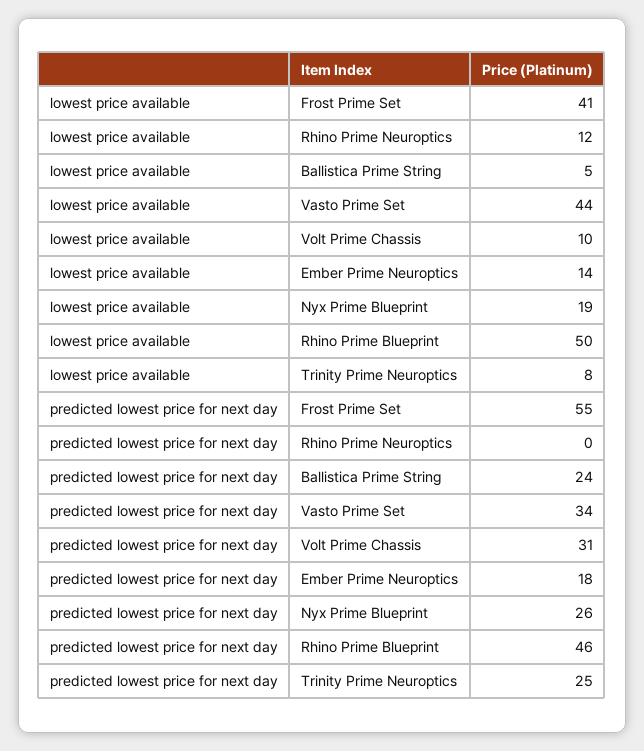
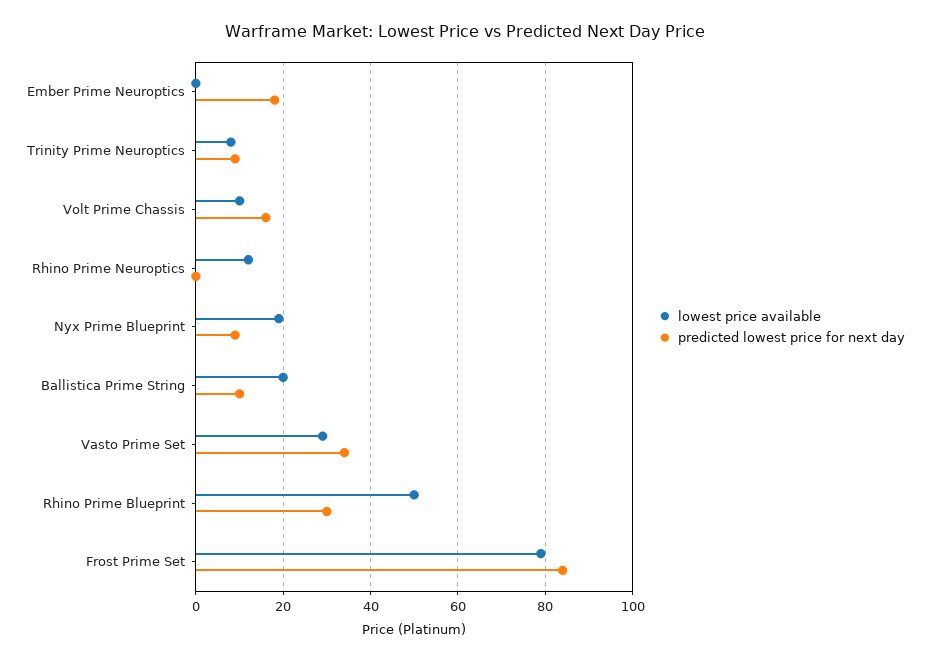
lowest price available, Frost Prime Set: 41 -> 80
lowest price available, Ballistica Prime String: 5 -> 20
lowest price available, Vasto Prime Set: 44 -> 30
lowest price available, Ember Prime Neuroptics: 14 -> 0
predicted lowest price for next day, Frost Prime Set: 55 -> 85
predicted lowest price for next day, Ballistica Prime String: 24 -> 10
predicted lowest price for next day, Volt Prime Chassis: 31 -> 15
predicted lowest price for next day, Nyx Prime Blueprint: 26 -> 10
predicted lowest price for next day, Rhino Prime Blueprint: 46 -> 30
predicted lowest price for next day, Trinity Prime Neuroptics: 25 -> 10

